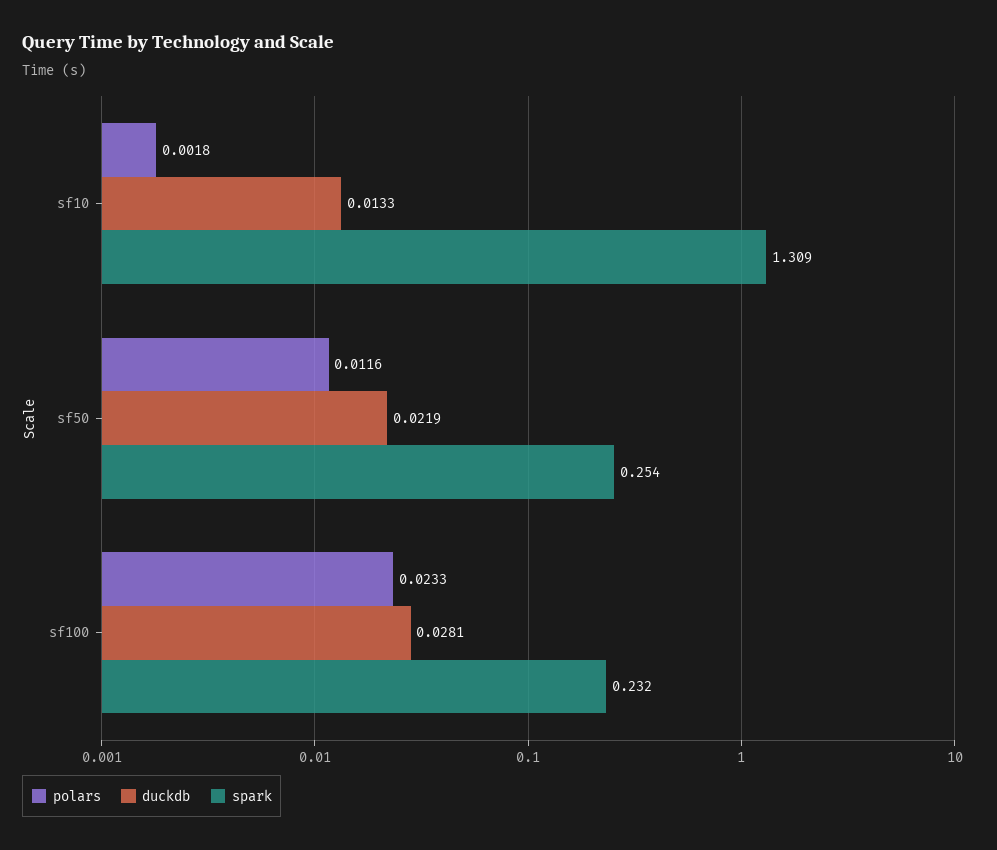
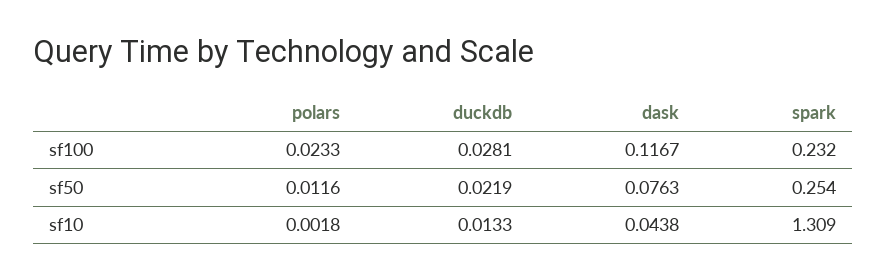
dask, sf100: none -> 0.1167
dask, sf50: none -> 0.0763
dask, sf10: none -> 0.0438

